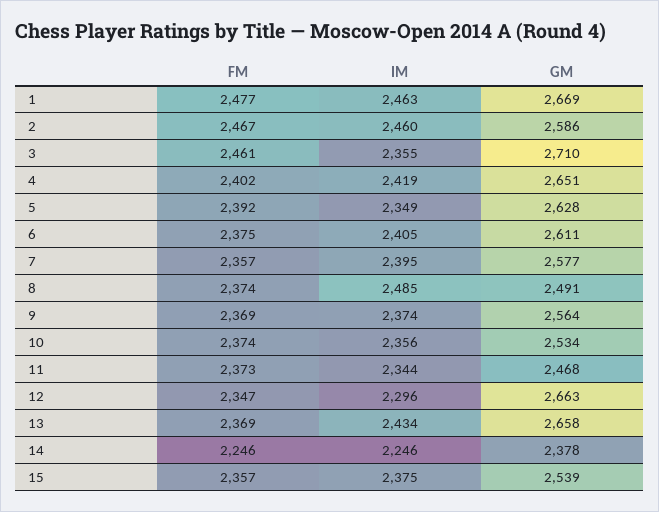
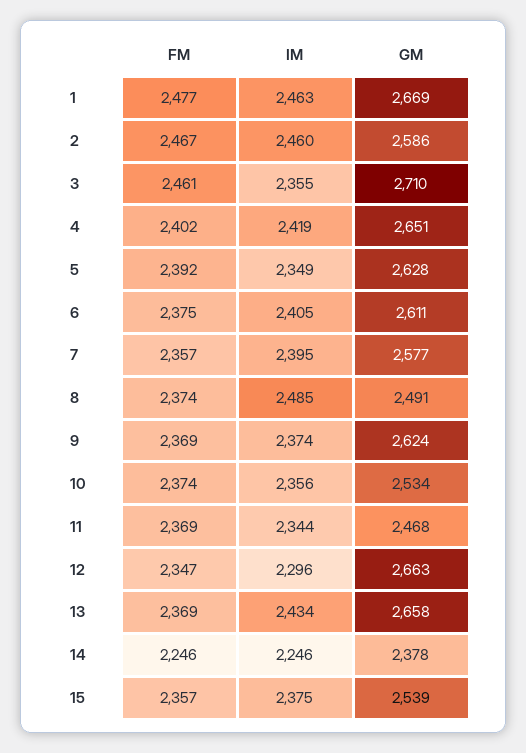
GM, 9: 2564 -> 2624
FM, 11: 2373 -> 2369

